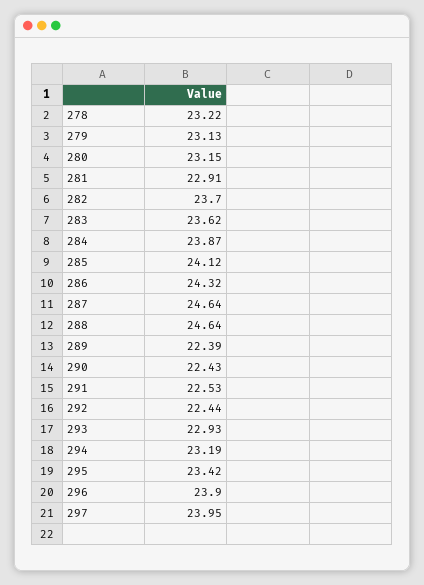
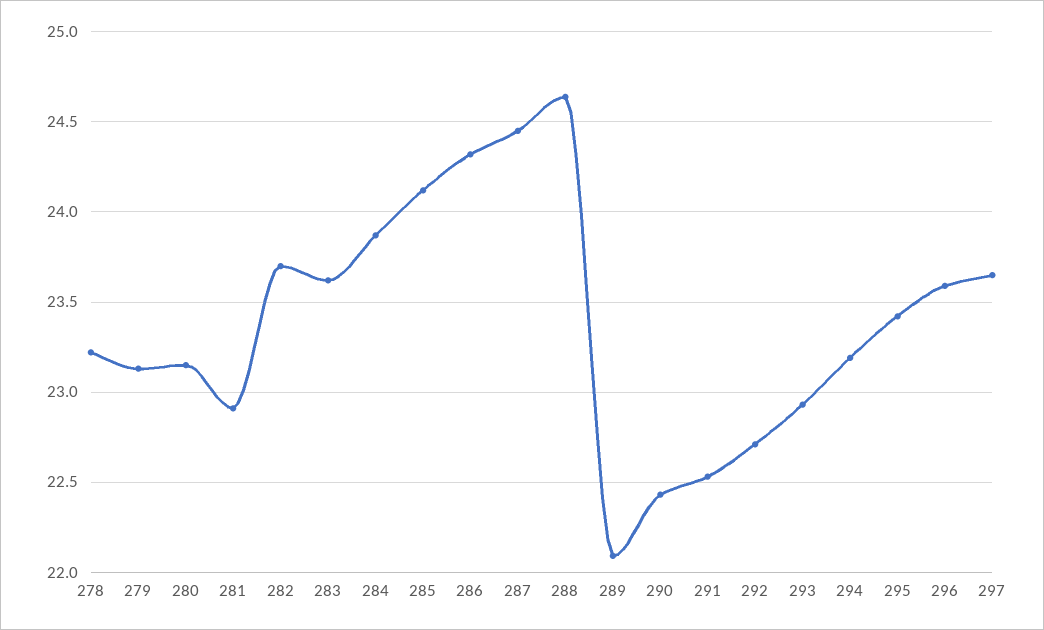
287: 24.64 -> 24.45
289: 22.39 -> 22.1
292: 22.44 -> 22.7
296: 23.9 -> 23.6
297: 23.95 -> 23.65

